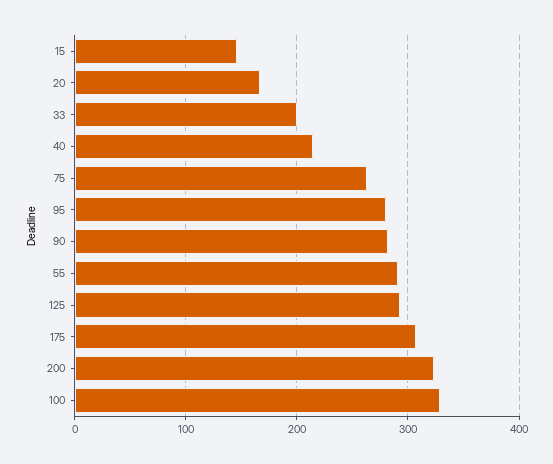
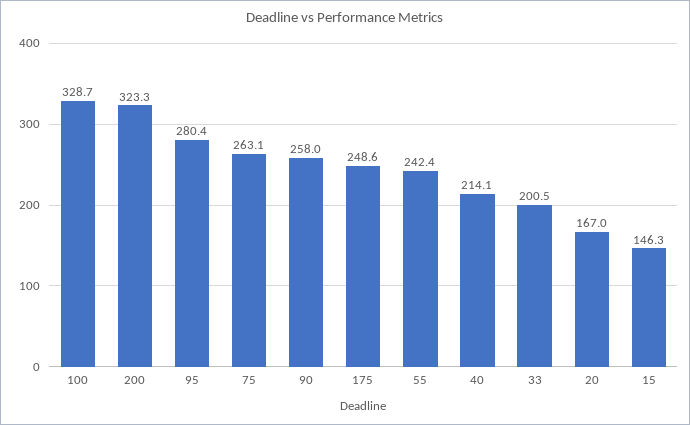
90: 280 -> 258
55: 290 -> 242.4
125: 290 -> none
175: 310 -> 248.6

